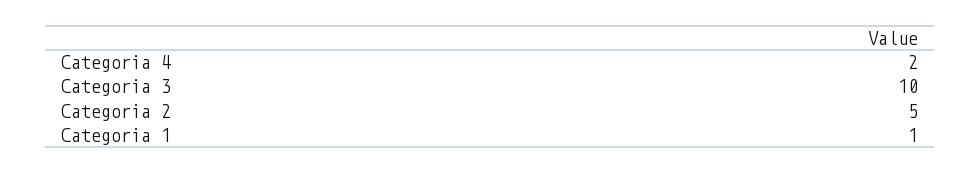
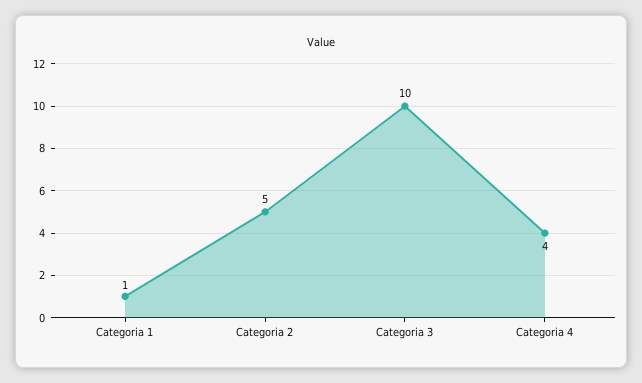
Categoria 4: 2 -> 4

